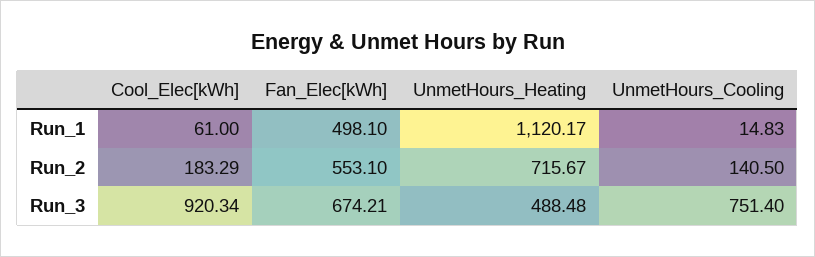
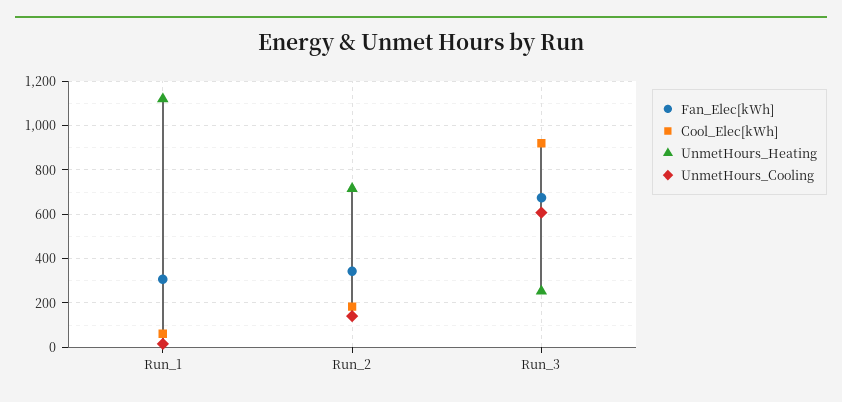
Fan_Elec[kWh], Run_1: 498.1 -> 300
Fan_Elec[kWh], Run_2: 553.1 -> 350
UnmetHours_Heating, Run_3: 488.48 -> 250
UnmetHours_Cooling, Run_3: 751.4 -> 600

